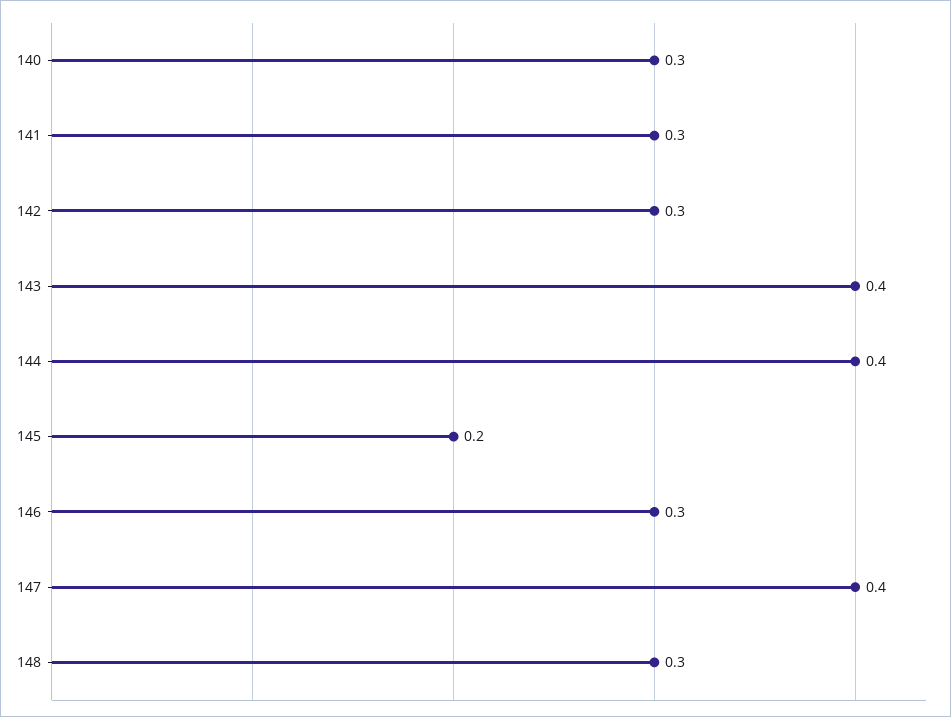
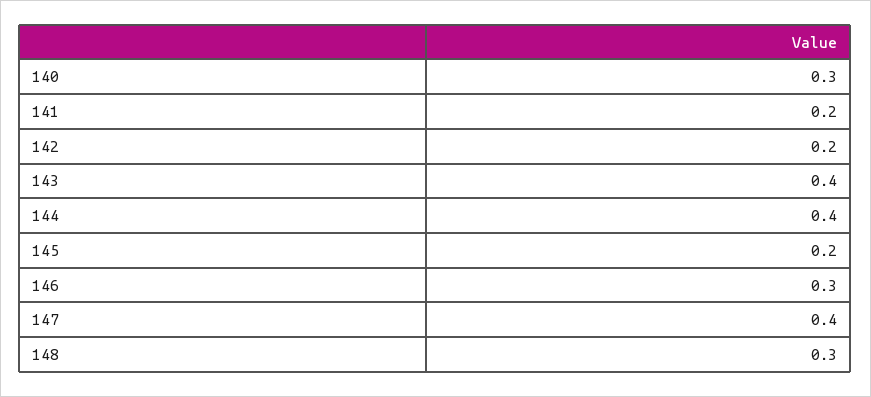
141: 0.3 -> 0.2
142: 0.3 -> 0.2

